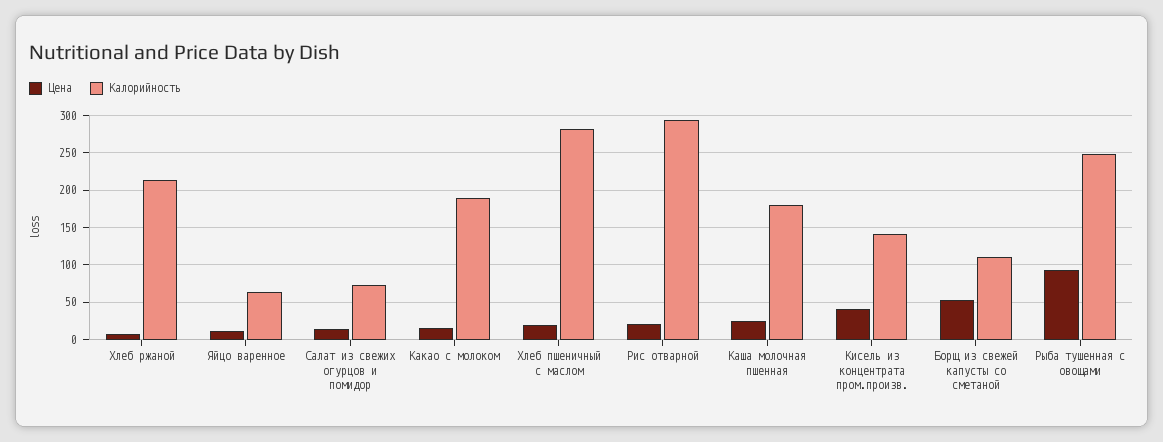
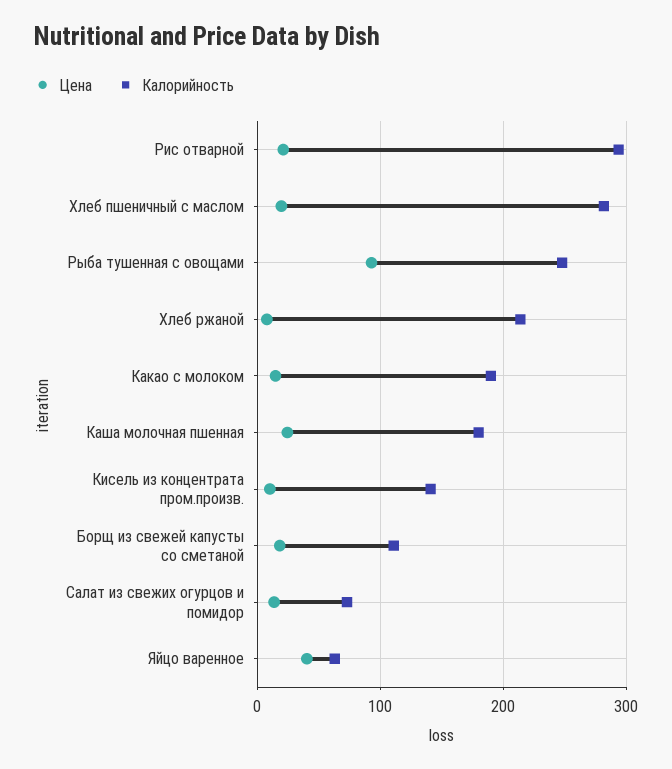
Цена, Яйцо варенное: 10 -> 40
Цена, Кисель из концентрата пром.произв.: 40 -> 10
Цена, Борщ из свежей капусты со сметаной: 50 -> 20

